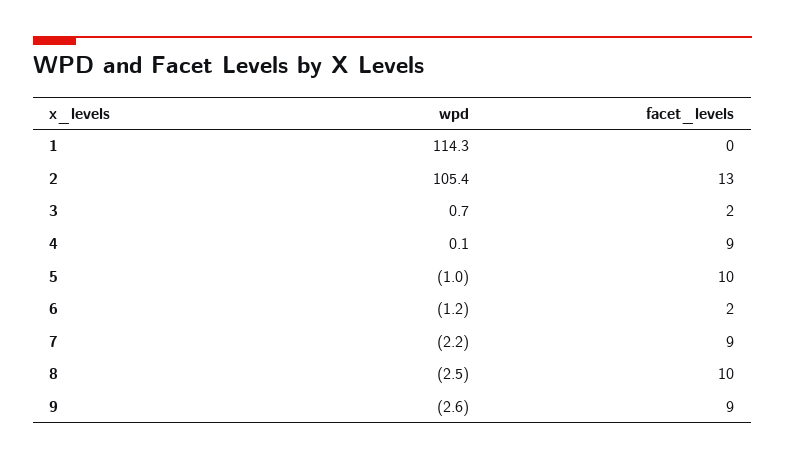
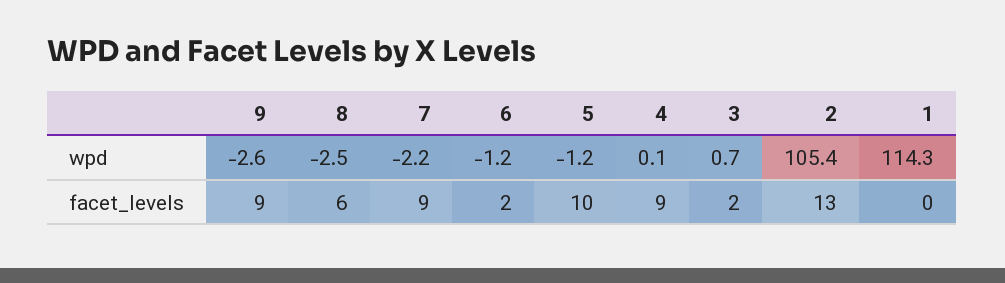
wpd, 5: -1 -> -1.2
facet_levels, 8: 10 -> 6

